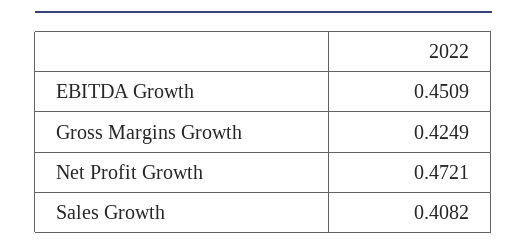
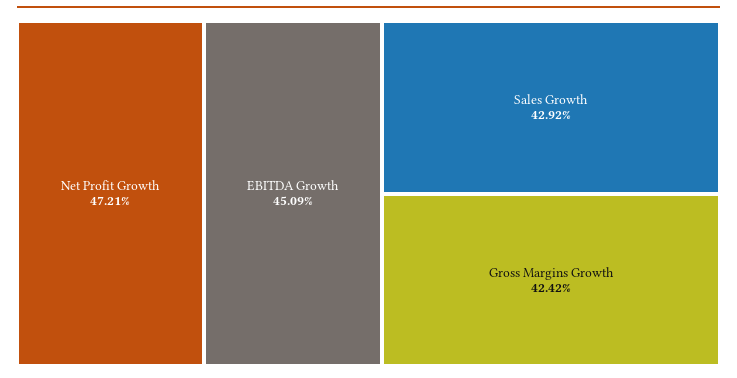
Gross Margins Growth: 0.4249 -> 0.4242
Sales Growth: 0.4082 -> 0.4292

